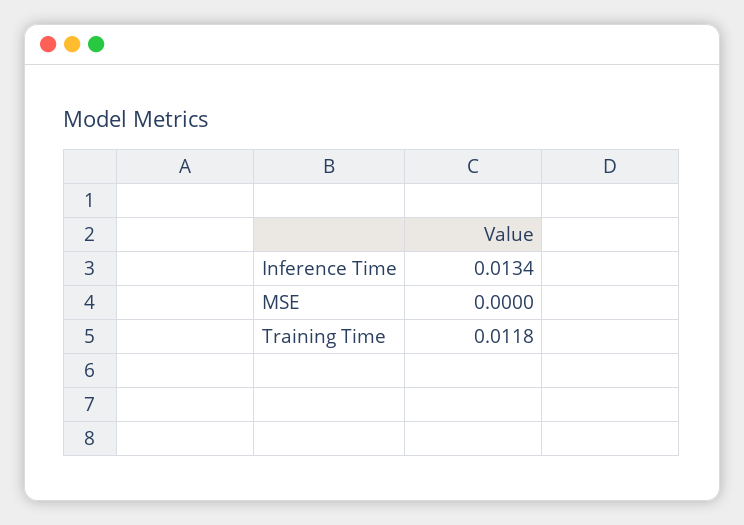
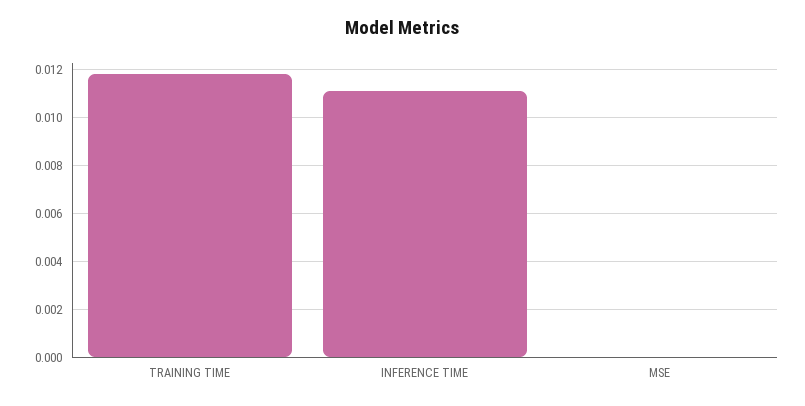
Inference Time: 0.0134 -> 0.011

